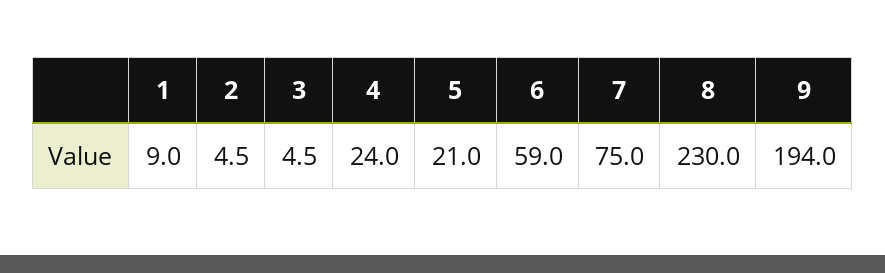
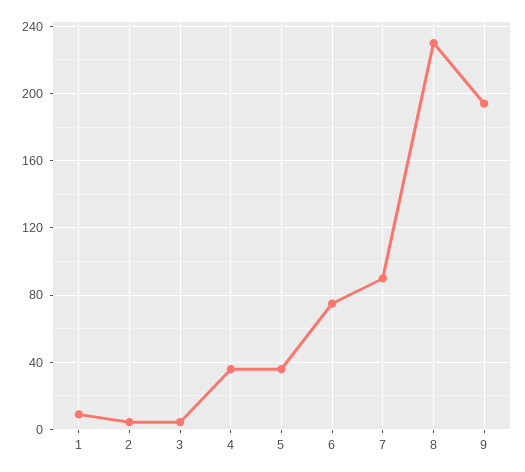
4: 24 -> 35
5: 21 -> 35
6: 59 -> 75
7: 75 -> 90

